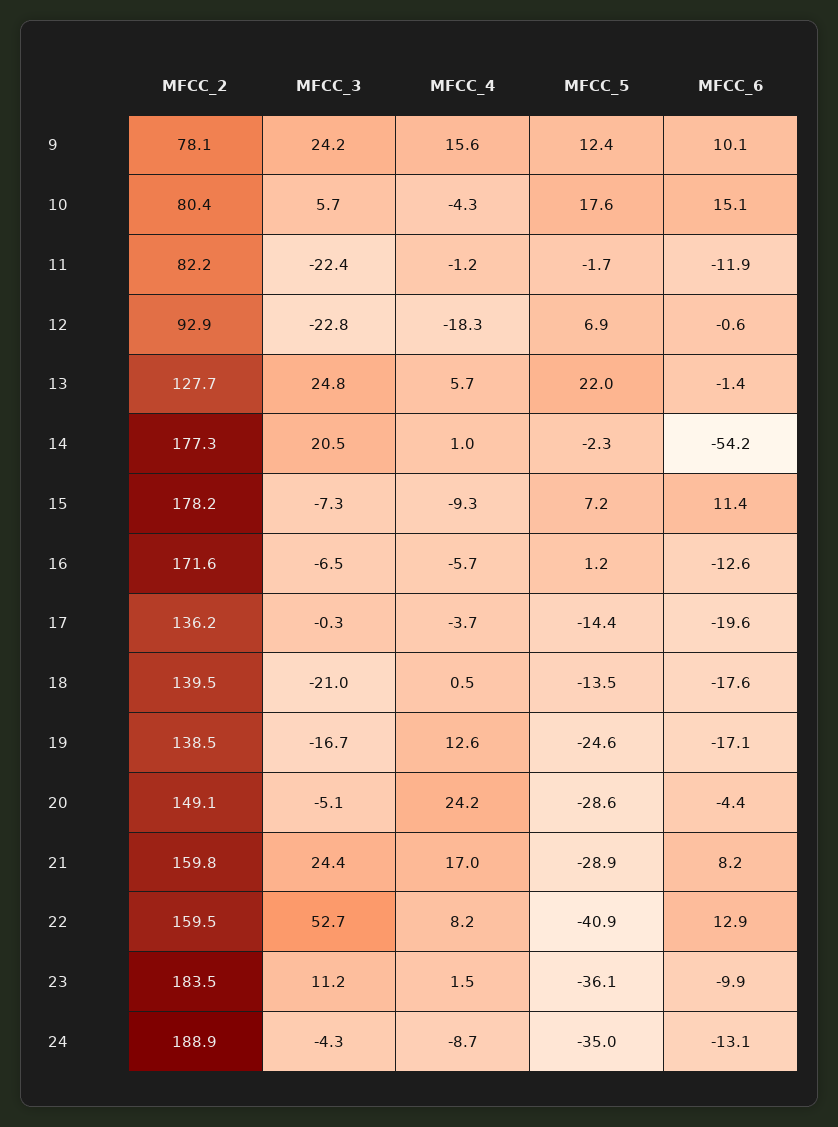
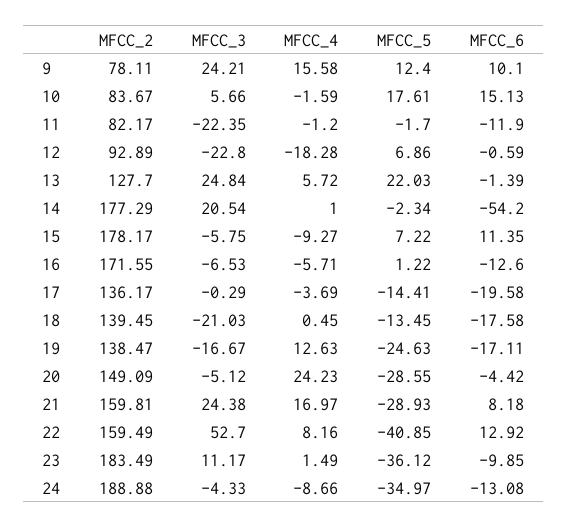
MFCC_2, 10: 80.4 -> 83.67
MFCC_4, 10: -4.3 -> -1.59
MFCC_3, 15: -7.3 -> -5.75

